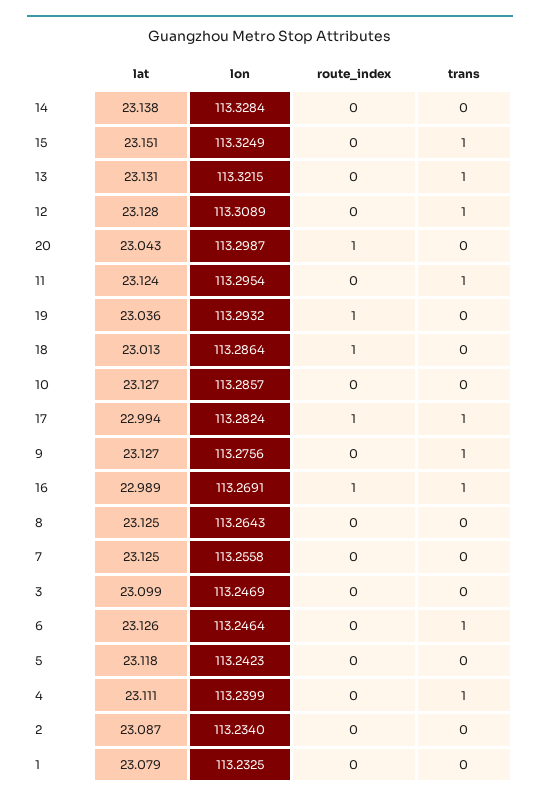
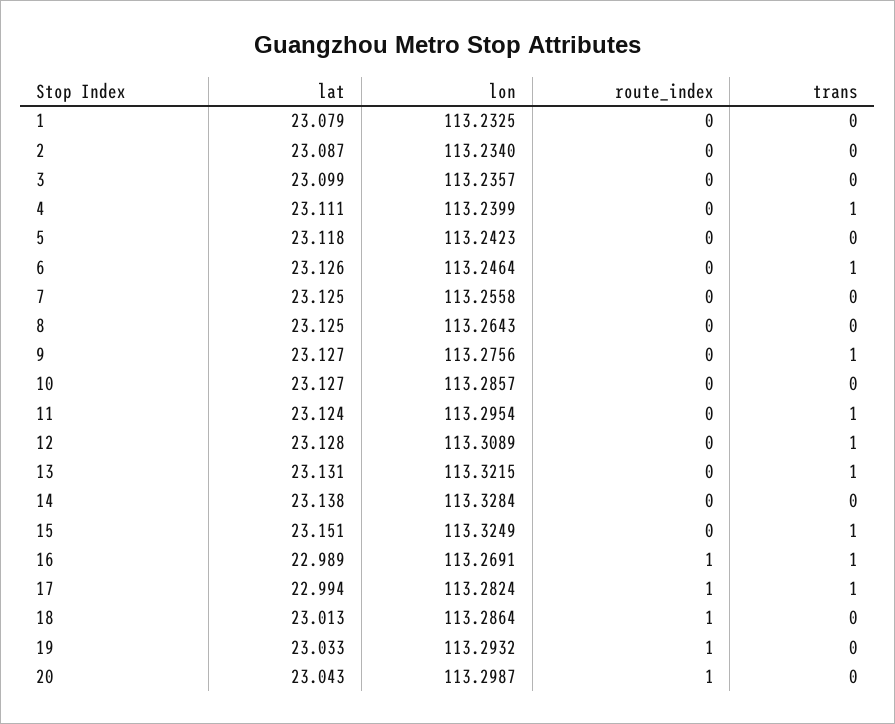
lat, 19: 23.036 -> 23.033
lon, 3: 113.2469 -> 113.2357

